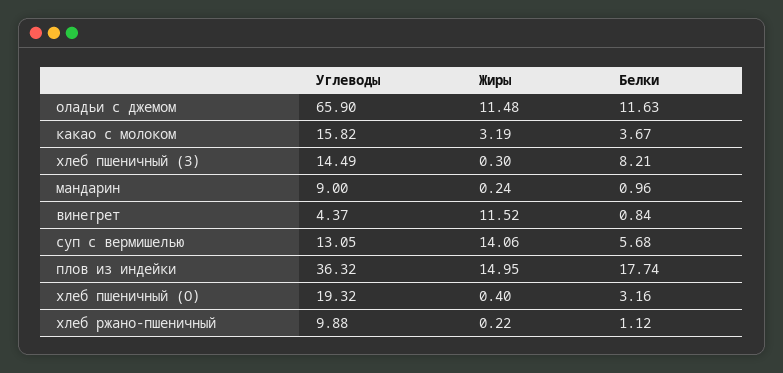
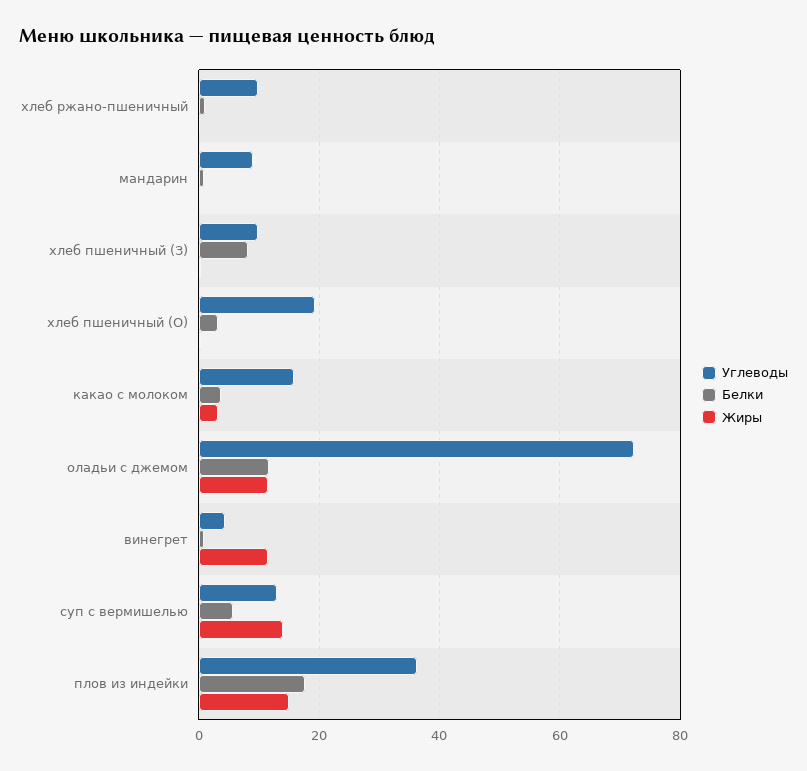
Углеводы, оладьи с джемом: 65.9 -> 72
Углеводы, хлеб пшеничный (З): 14.49 -> 10

